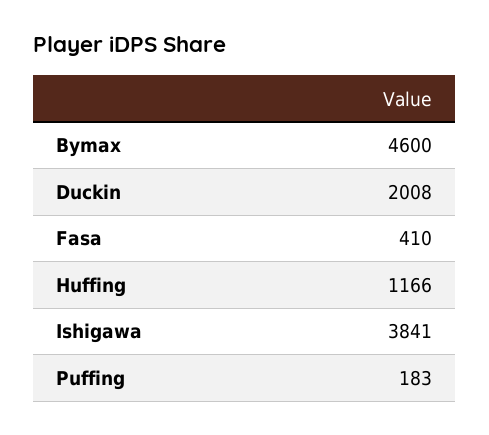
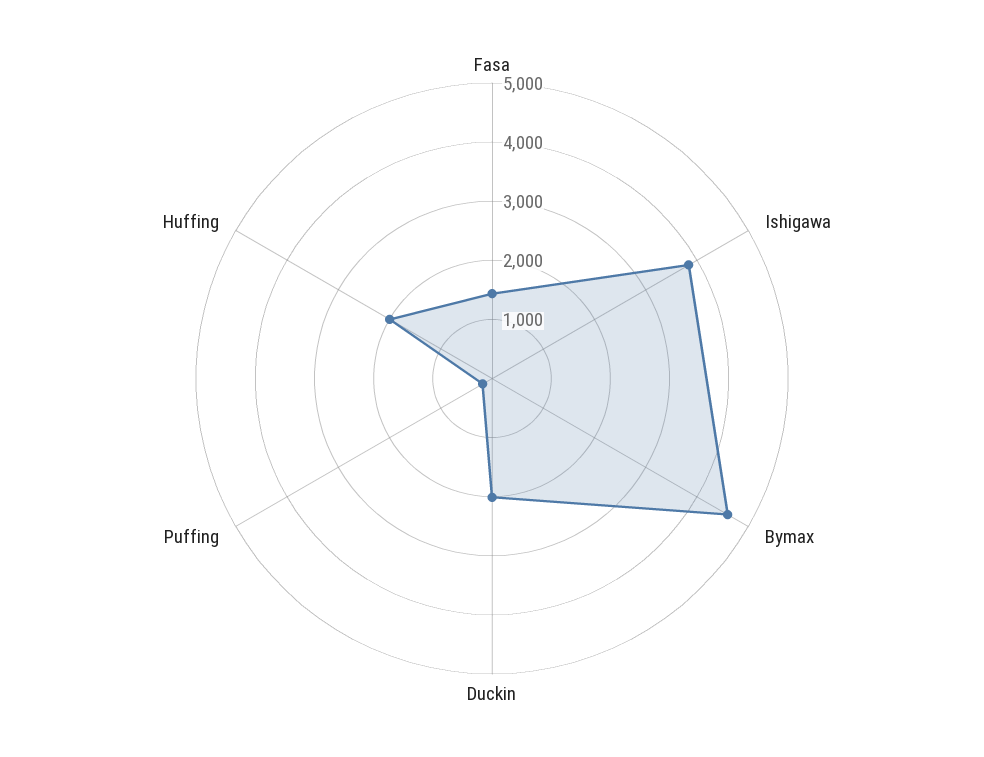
Fasa: 410 -> 1400
Huffing: 1166 -> 2000

